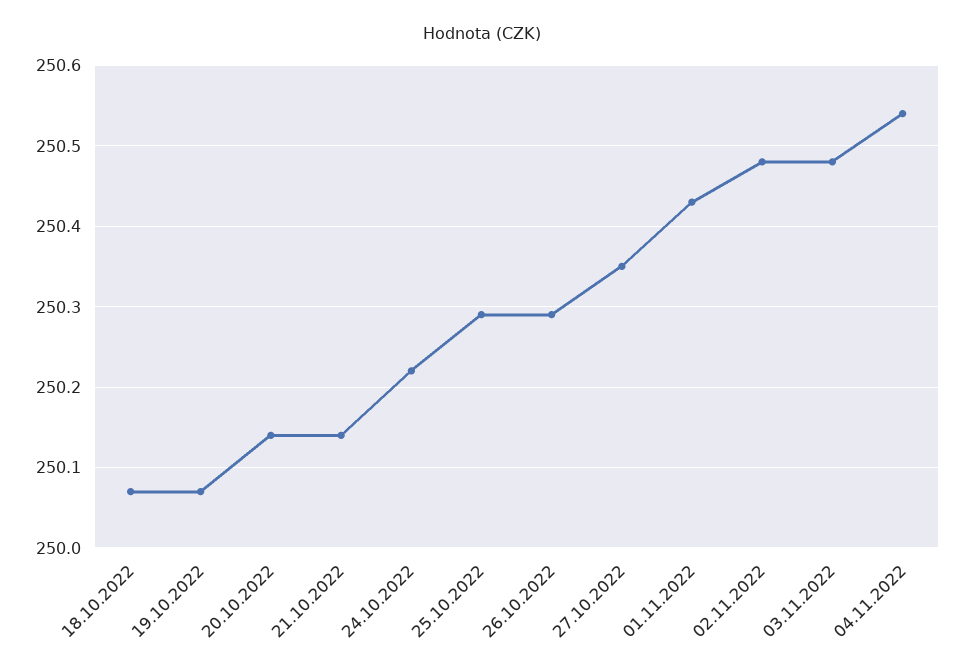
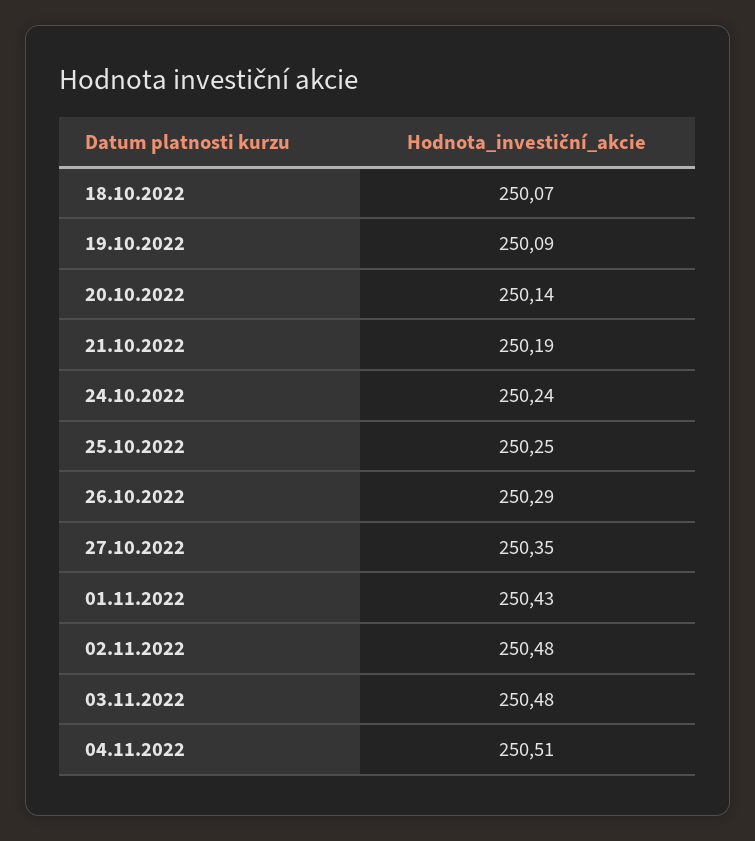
19.10.2022: 250.07 -> 250.09
21.10.2022: 250.14 -> 250.19
24.10.2022: 250.22 -> 250.24
25.10.2022: 250.29 -> 250.25
04.11.2022: 250.54 -> 250.51

